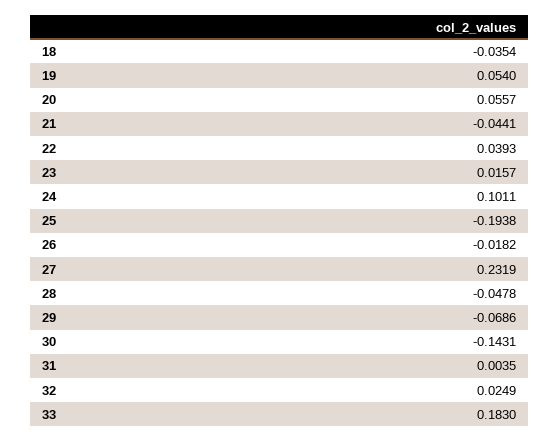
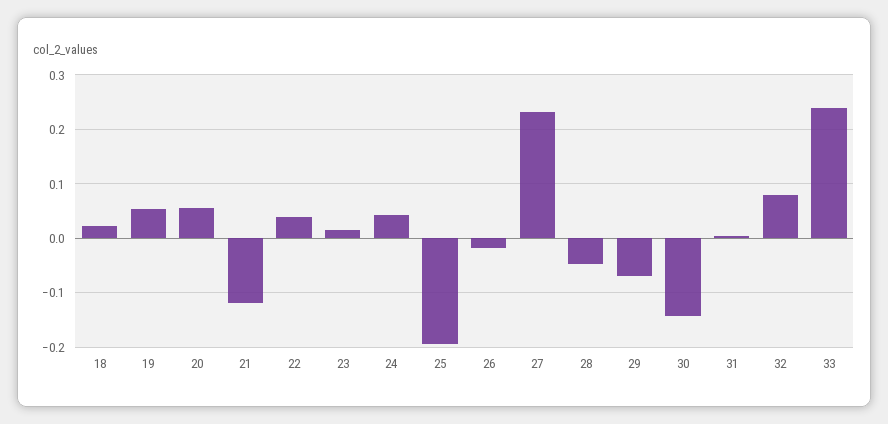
18: -0.0354 -> 0.02
21: -0.0441 -> -0.12
24: 0.1011 -> 0.04
32: 0.0249 -> 0.08
33: 0.183 -> 0.24

